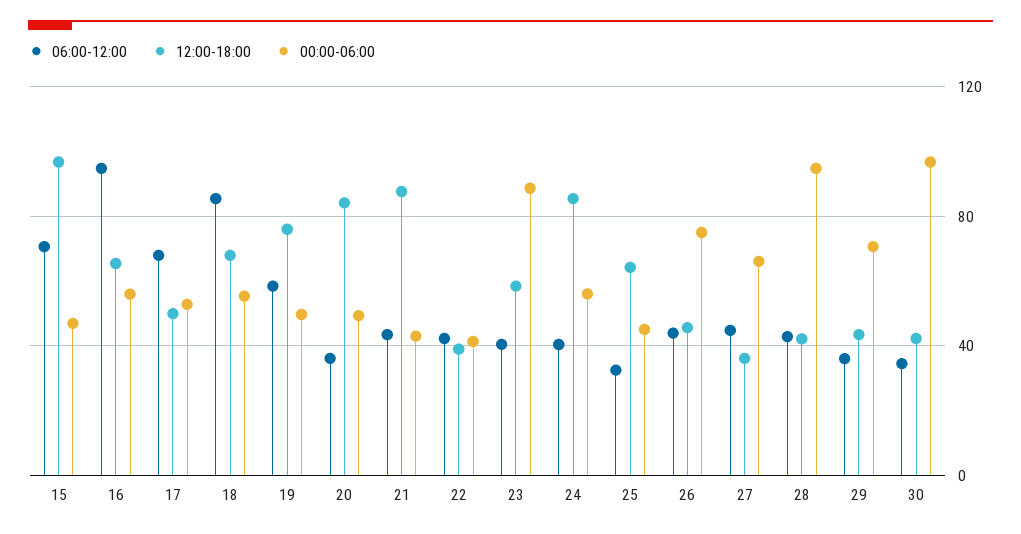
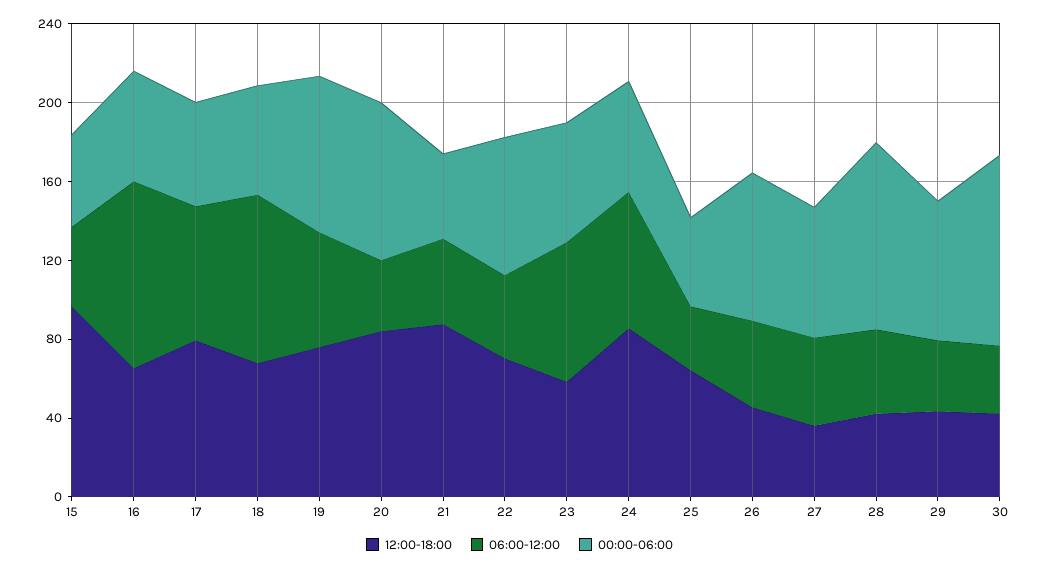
06:00-12:00, 15: 70 -> 40
12:00-18:00, 17: 50 -> 80
00:00-06:00, 19: 50 -> 80
00:00-06:00, 20: 50 -> 80
12:00-18:00, 22: 40 -> 70
00:00-06:00, 22: 40 -> 70
06:00-12:00, 23: 40 -> 70
00:00-06:00, 23: 90 -> 60
06:00-12:00, 24: 40 -> 70

